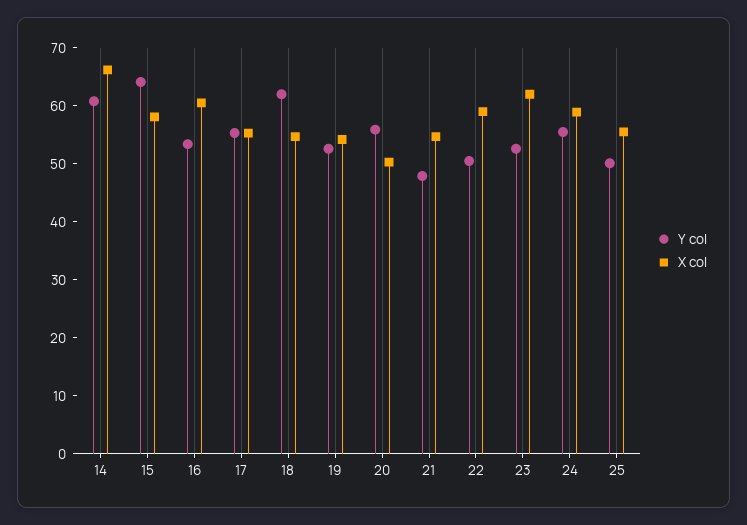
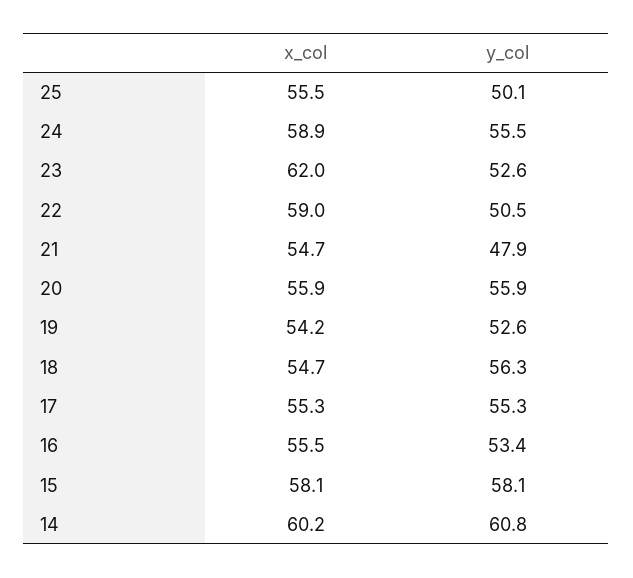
X col, 14: 66 -> 60.2
Y col, 15: 64 -> 58.1
X col, 16: 60 -> 55.5
Y col, 18: 62 -> 56.3
X col, 20: 50 -> 55.9

